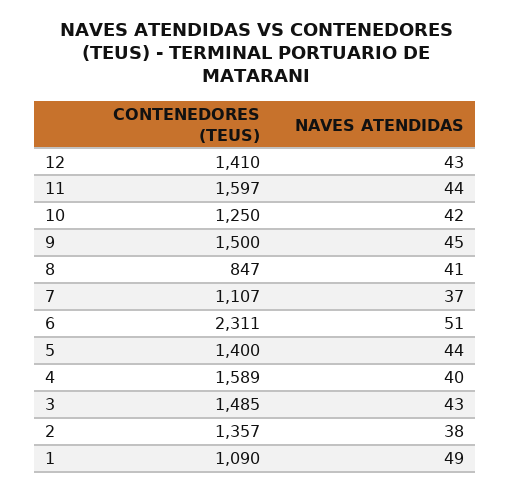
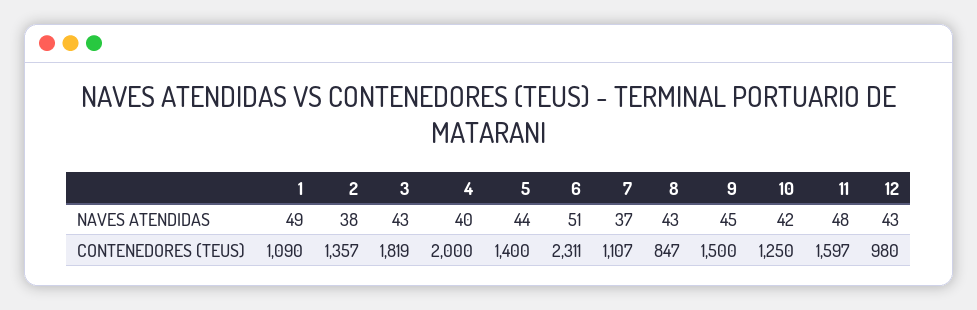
CONTENEDORES (TEUS), 12: 1410 -> 980
NAVES ATENDIDAS, 11: 44 -> 48
NAVES ATENDIDAS, 8: 41 -> 43
CONTENEDORES (TEUS), 4: 1589 -> 2000
CONTENEDORES (TEUS), 3: 1485 -> 1819

